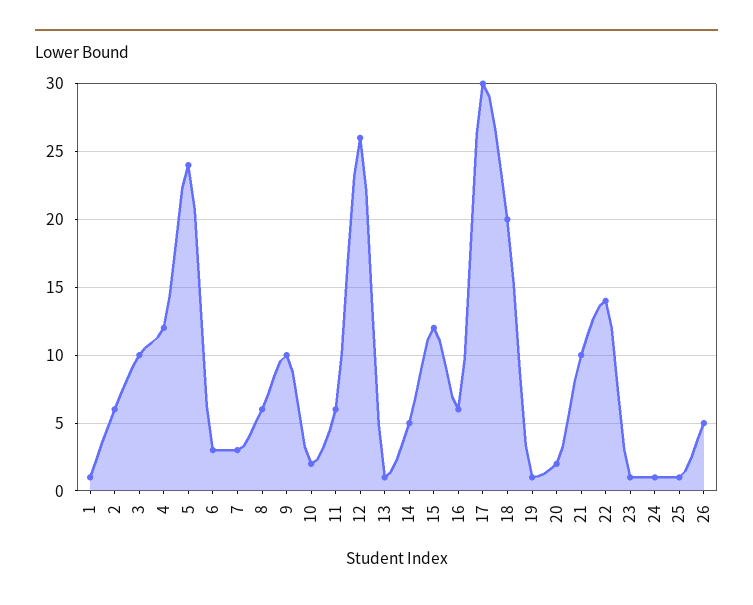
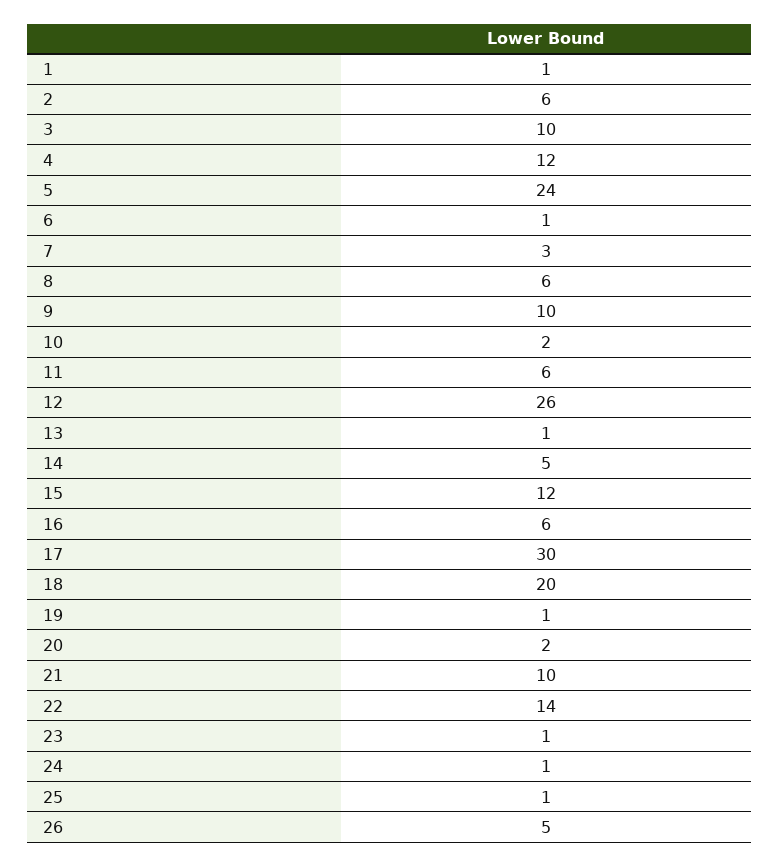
6: 3 -> 1

